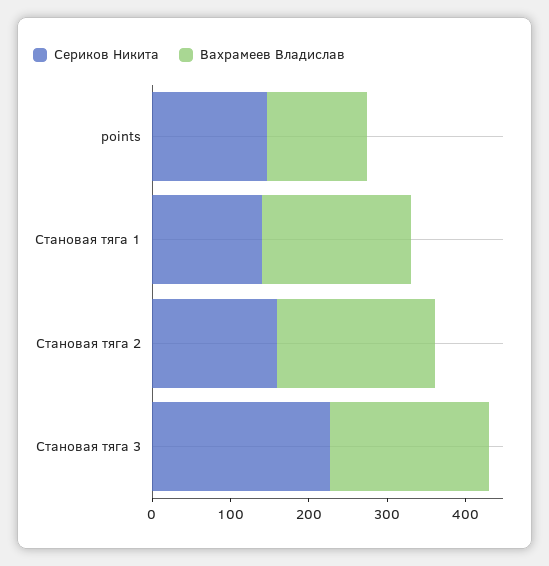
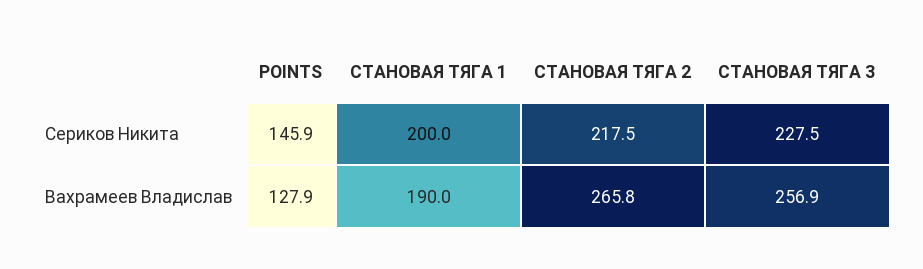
Сериков Никита, Становая тяга 1: 140 -> 200
Сериков Никита, Становая тяга 2: 160 -> 217.5
Вахрамеев Владислав, Становая тяга 2: 200 -> 265.8
Вахрамеев Владислав, Становая тяга 3: 200 -> 256.9

